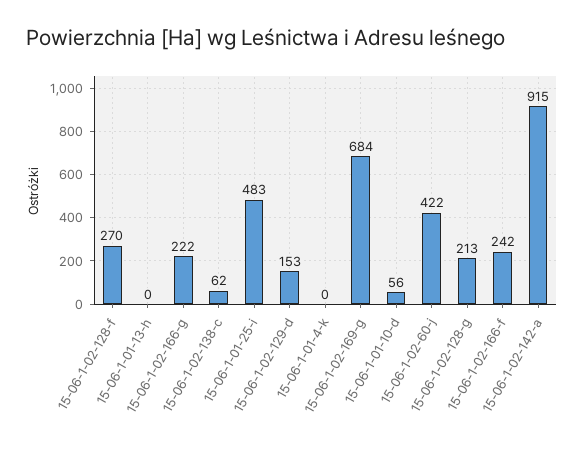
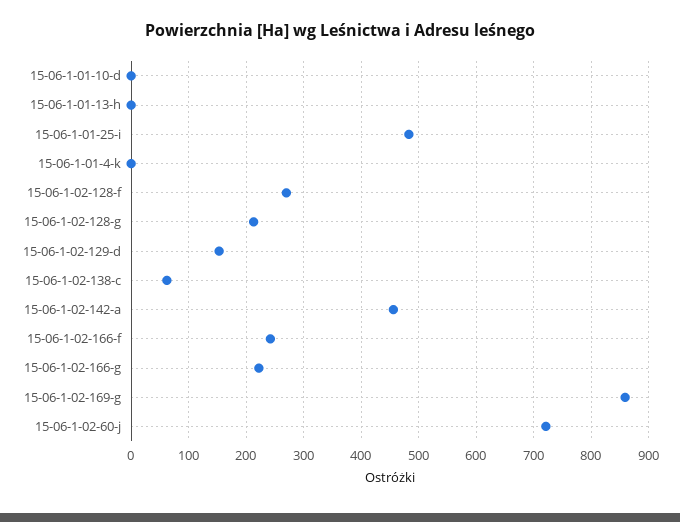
15-06-1-02-169-g: 684 -> 860
15-06-1-01-10-d: 56 -> 0
15-06-1-02-60-j: 422 -> 720
15-06-1-02-142-a: 915 -> 460

